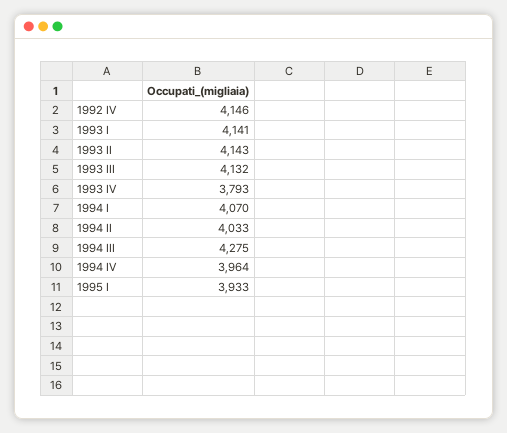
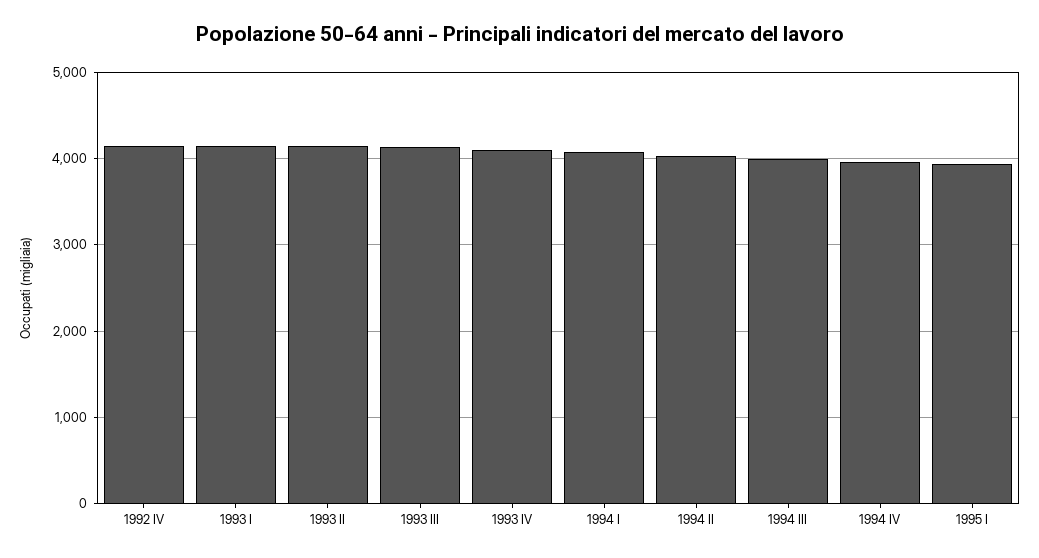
1993 IV: 3793 -> 4100
1994 III: 4275 -> 4000

